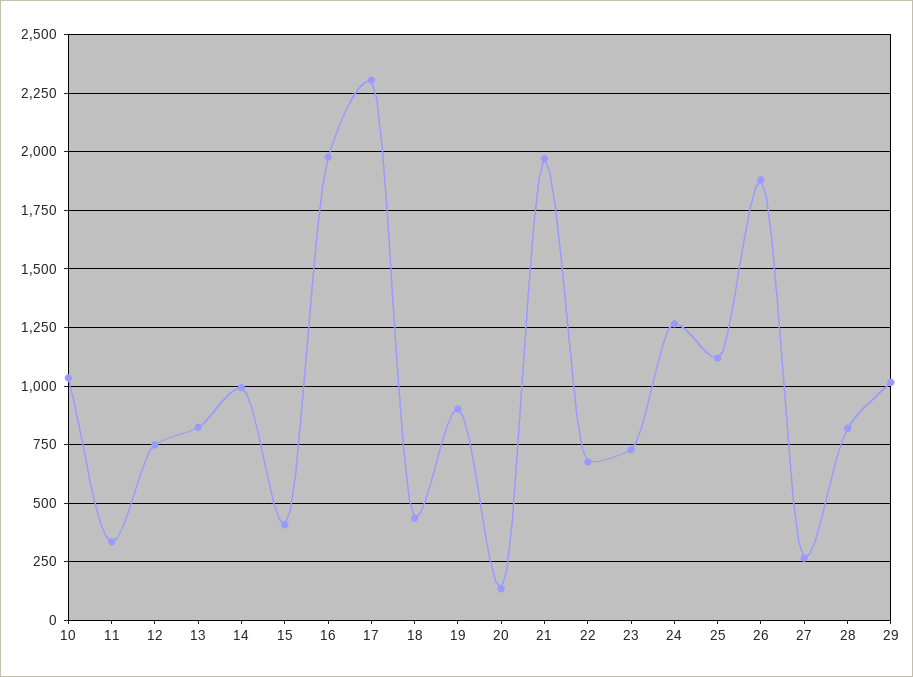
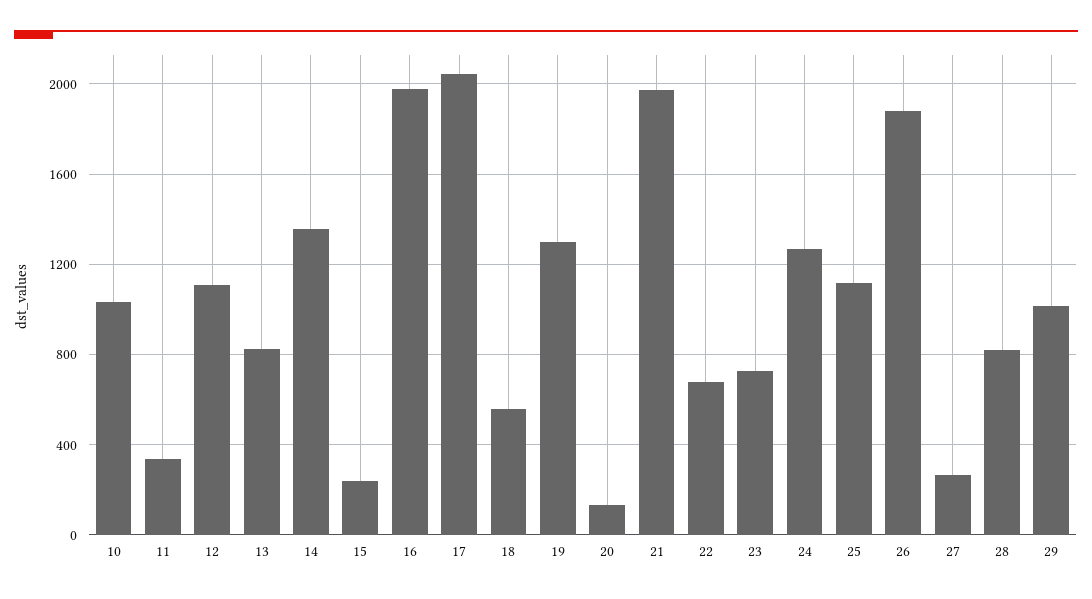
12: 750 -> 1100
14: 1000 -> 1350
15: 400 -> 250
17: 2300 -> 2050
18: 450 -> 550
19: 900 -> 1300

